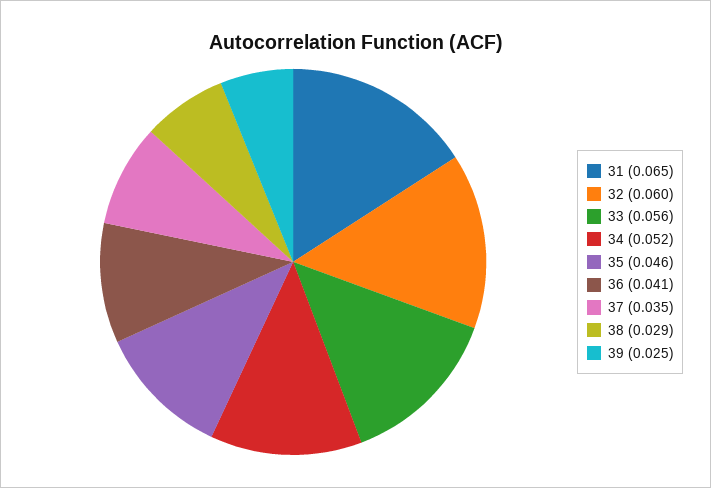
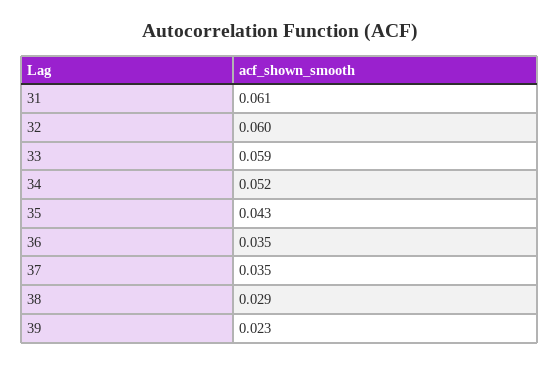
31: 0.065 -> 0.061
33: 0.056 -> 0.059
35: 0.046 -> 0.043
36: 0.041 -> 0.035
39: 0.025 -> 0.023

